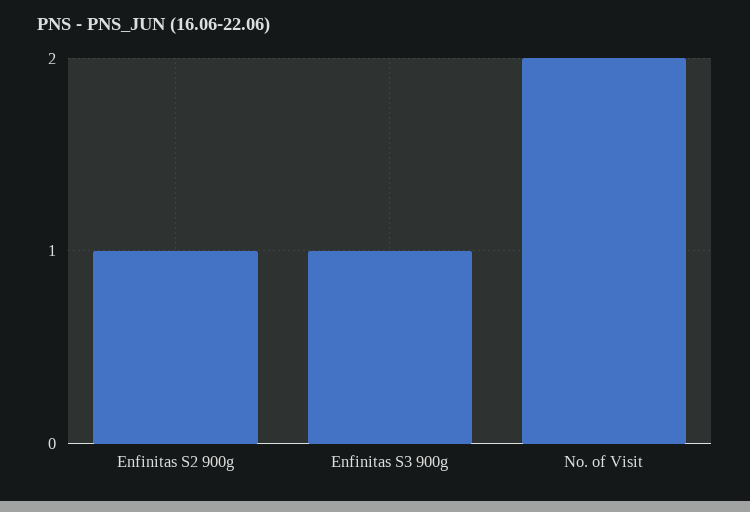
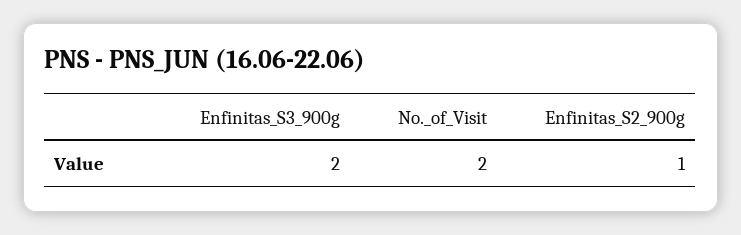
Enfinitas S3 900g: 1 -> 2

